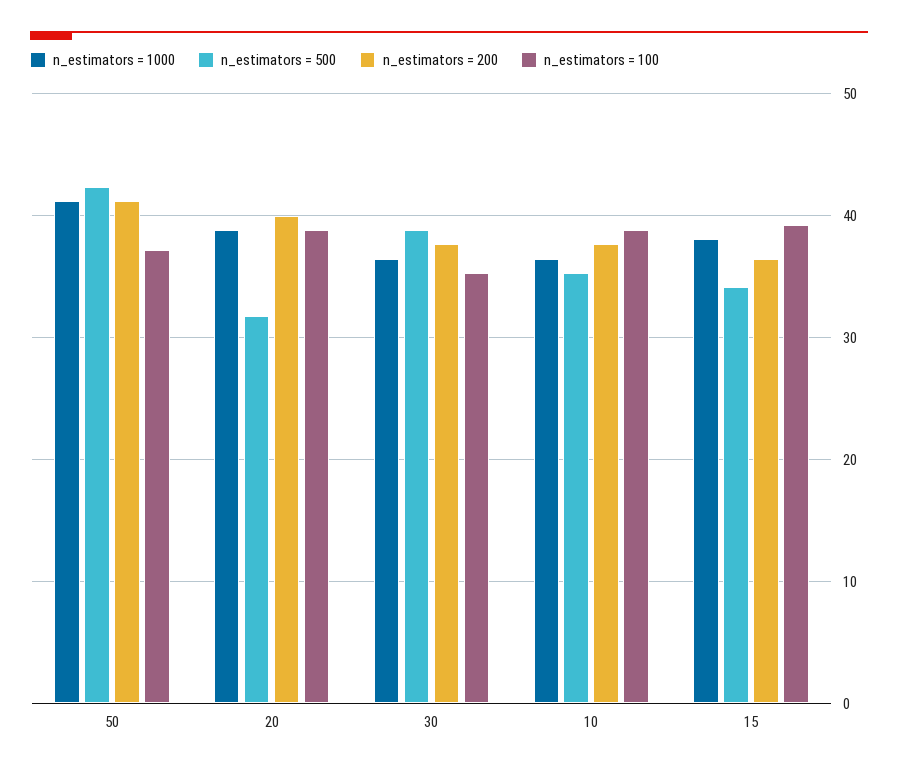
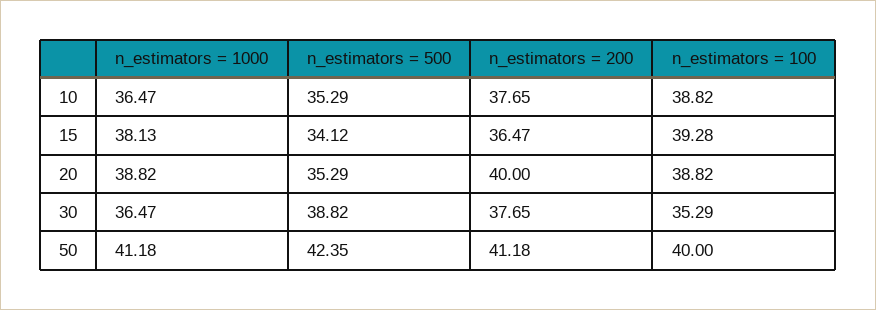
n_estimators = 100, 50: 37 -> 40
n_estimators = 500, 20: 32 -> 35.29

